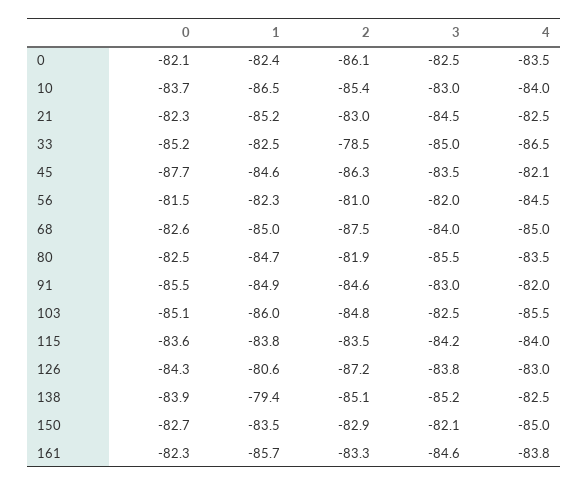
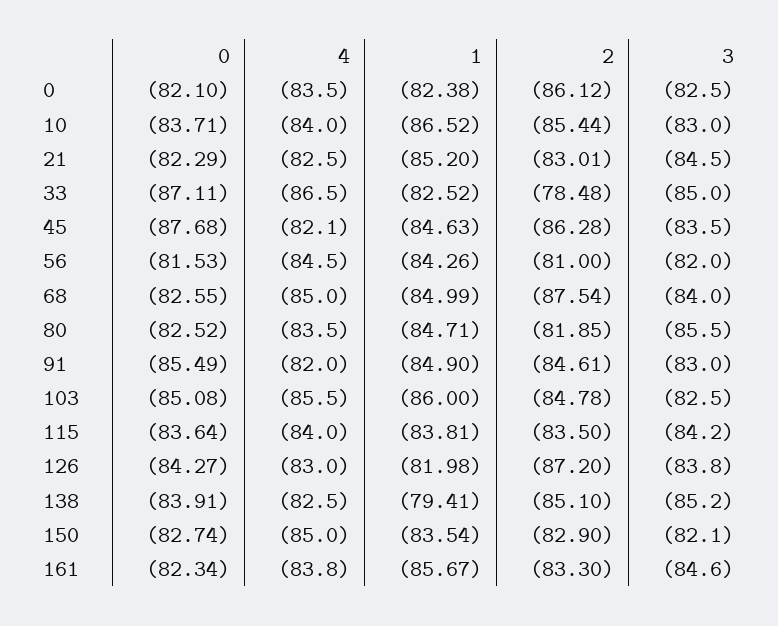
0, 33: -85.2 -> -87.11
1, 56: -82.3 -> -84.26
1, 126: -80.6 -> -81.98

